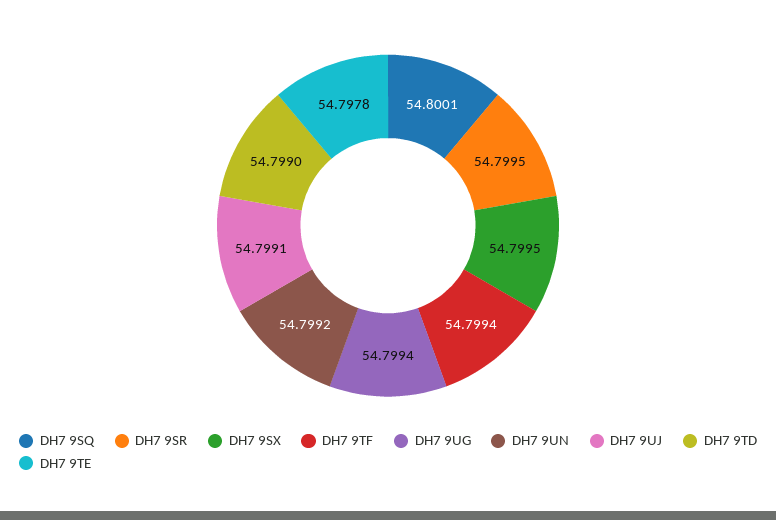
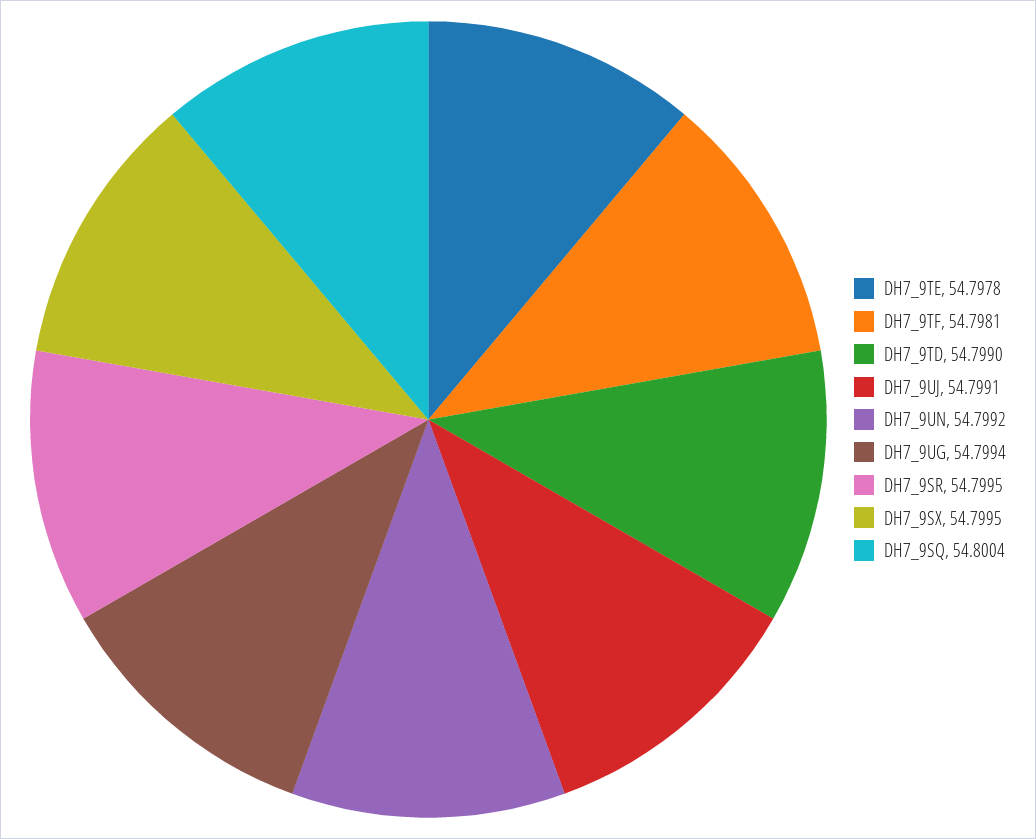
DH7 9SQ: 54.8001 -> 54.8004
DH7 9TF: 54.7994 -> 54.7981

